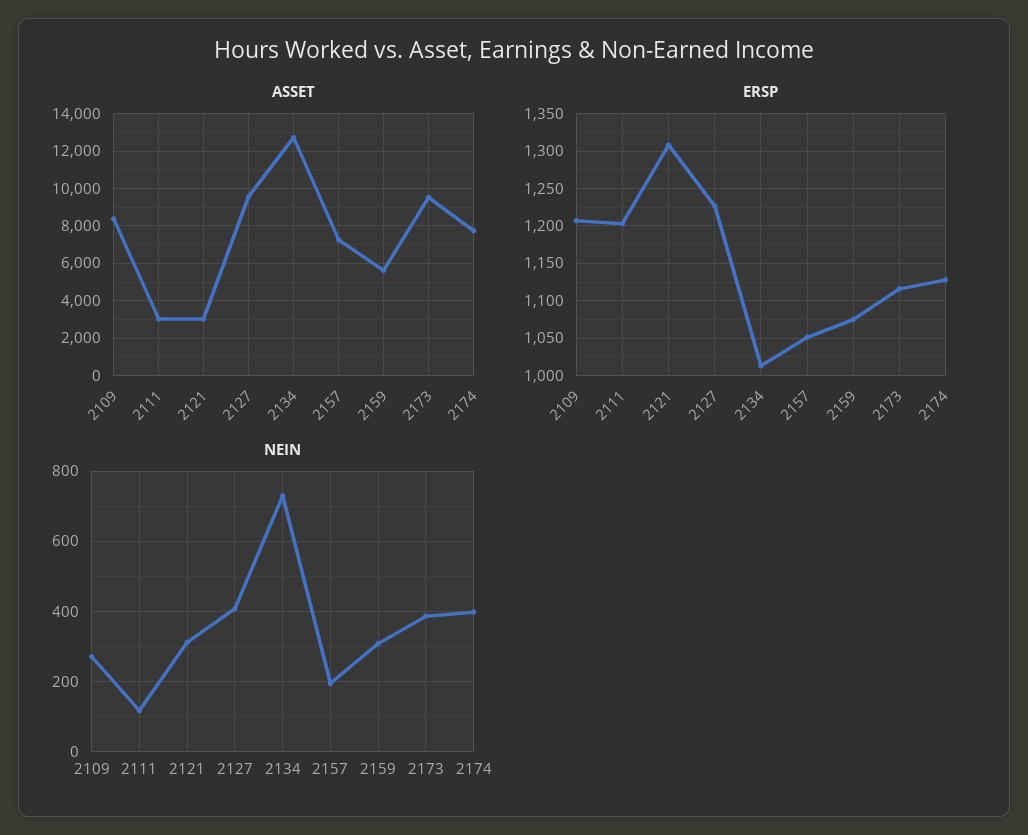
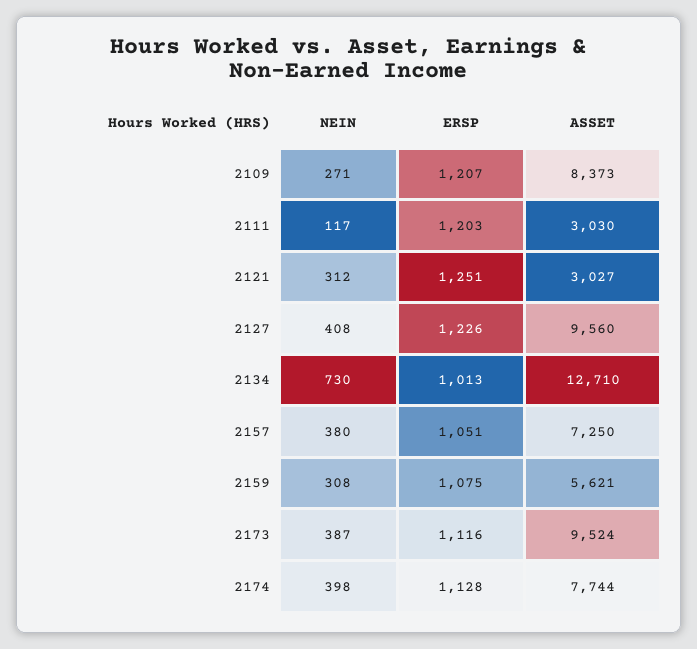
ERSP, 2121: 1310 -> 1251
NEIN, 2157: 200 -> 380

